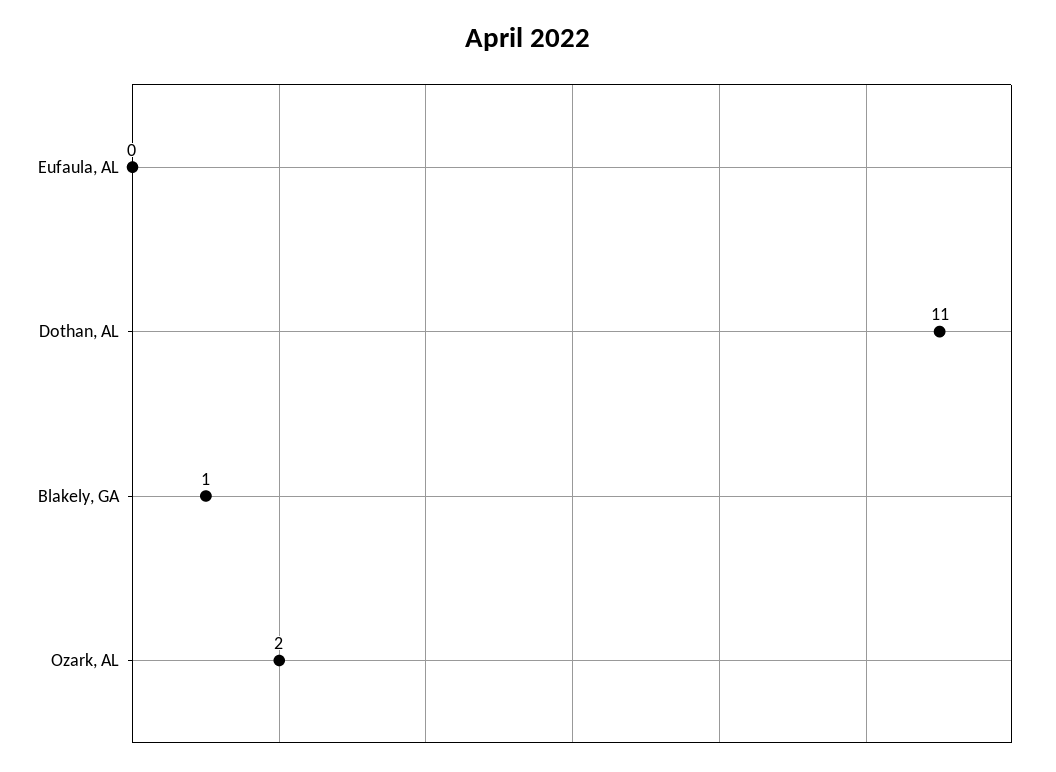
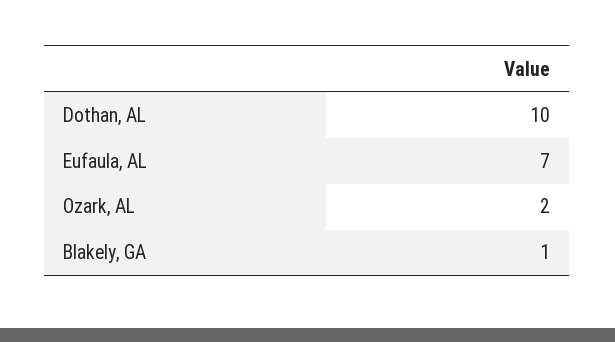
Eufaula, AL: 0 -> 7
Dothan, AL: 11 -> 10

